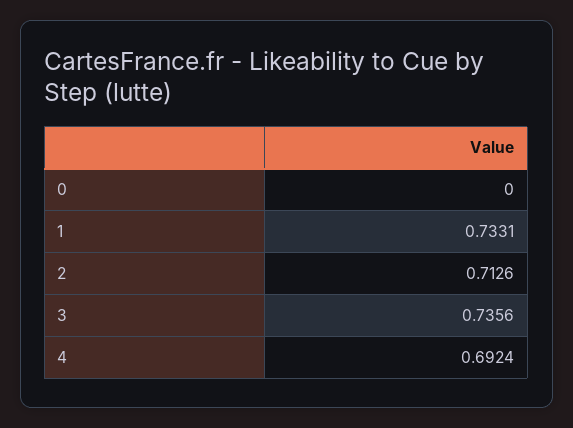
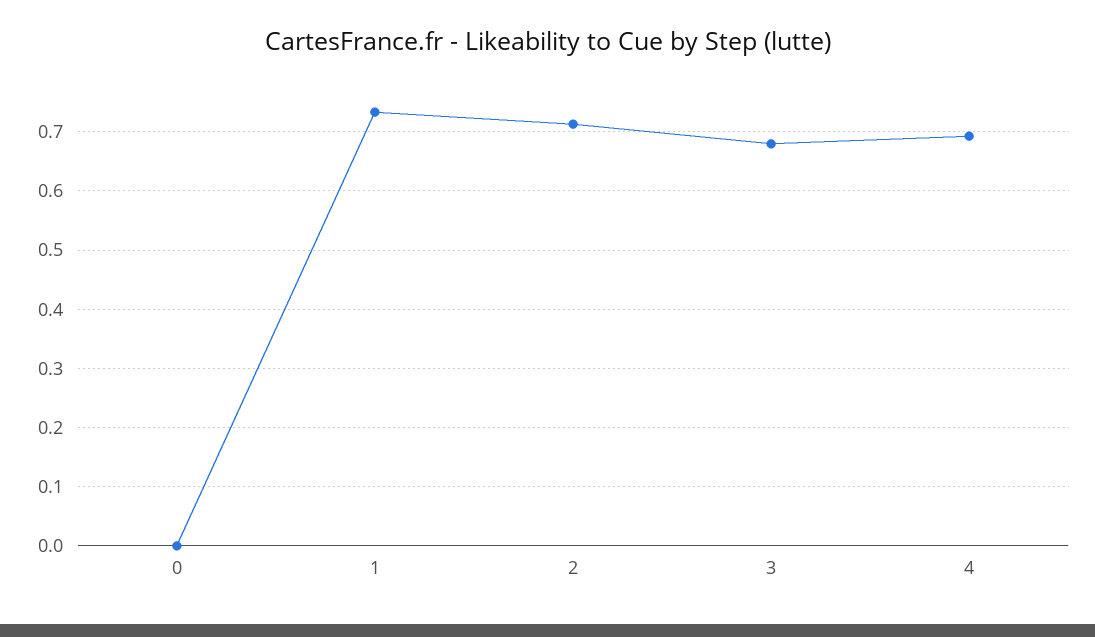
3: 0.7356 -> 0.68

